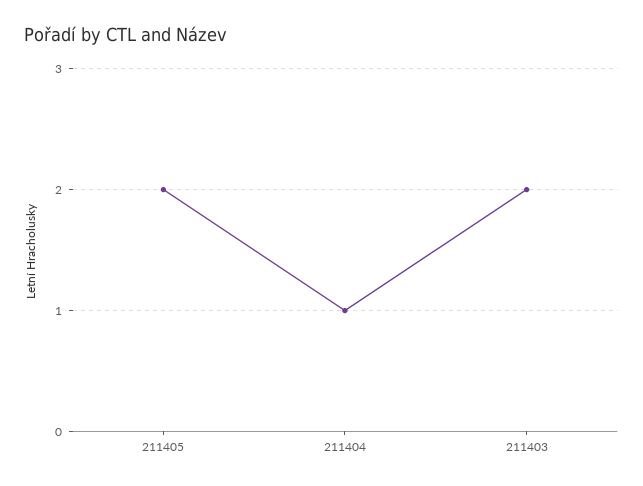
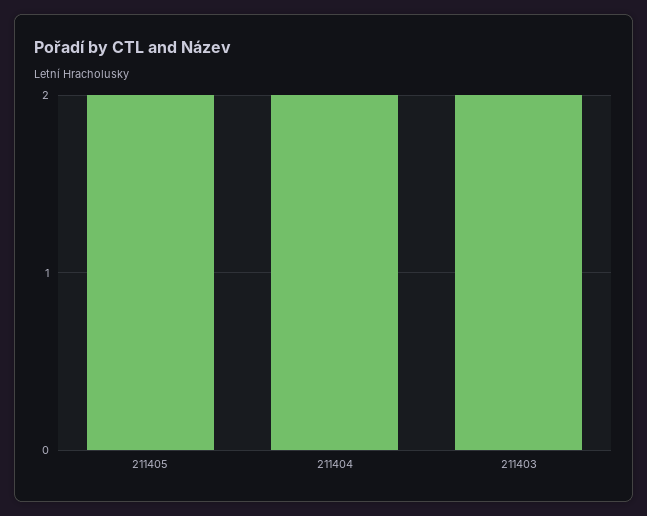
211404: 1 -> 2

